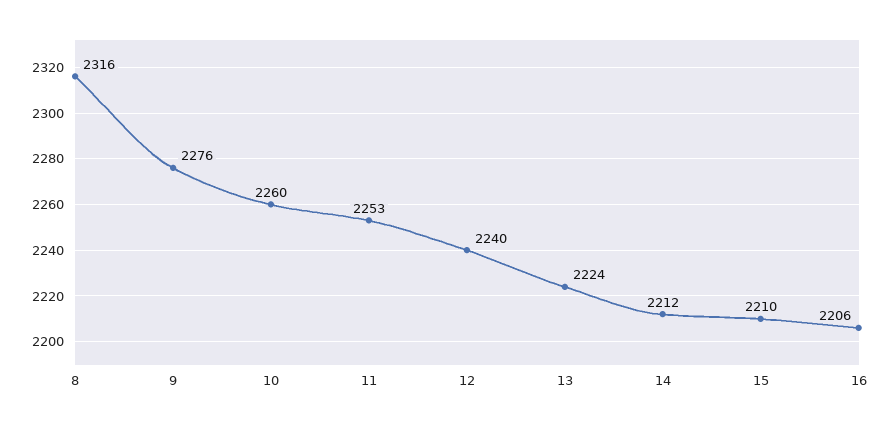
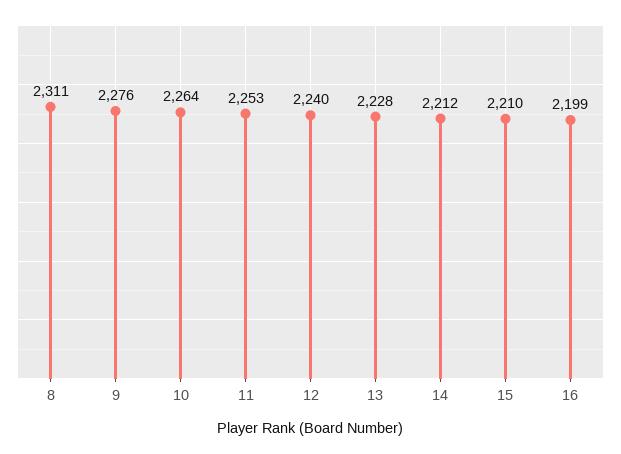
8: 2316 -> 2311
10: 2260 -> 2264
13: 2224 -> 2228
16: 2206 -> 2199

